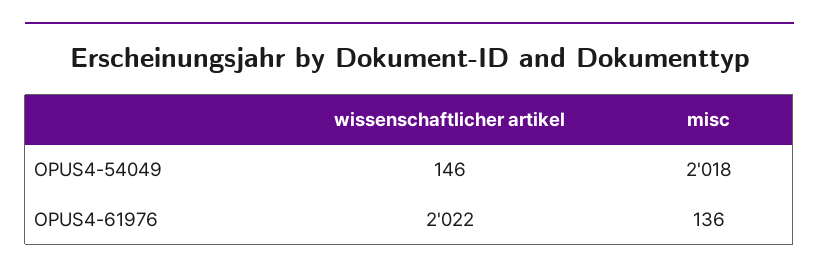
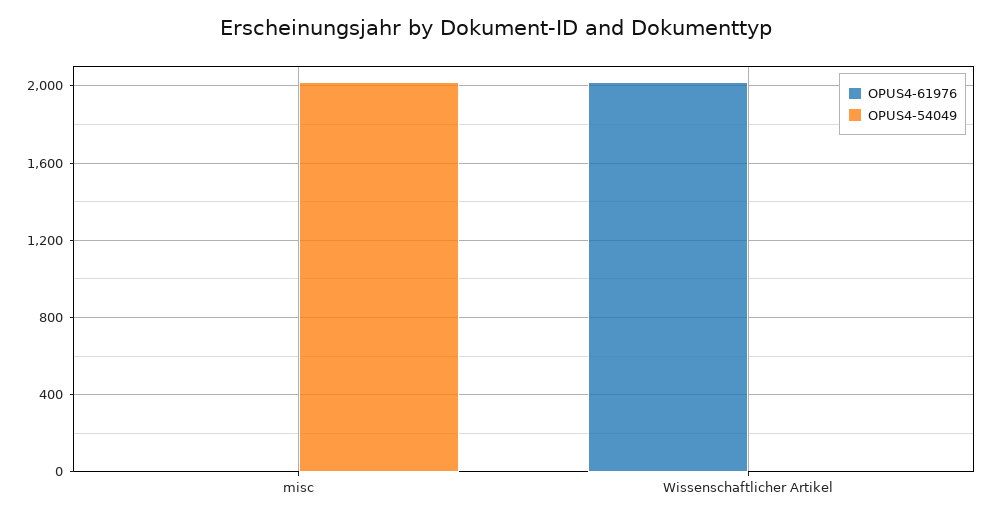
OPUS4-54049, wissenschaftlicher artikel: 146 -> 0
OPUS4-61976, misc: 136 -> 0

